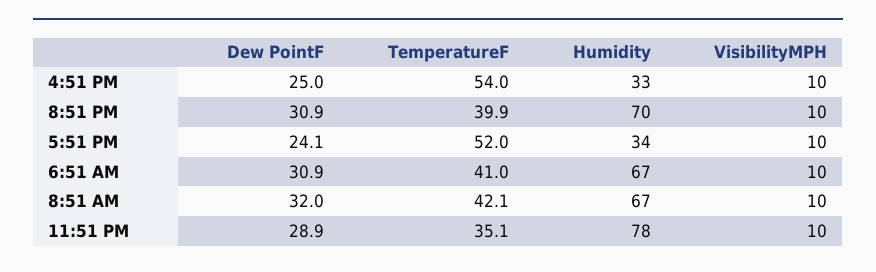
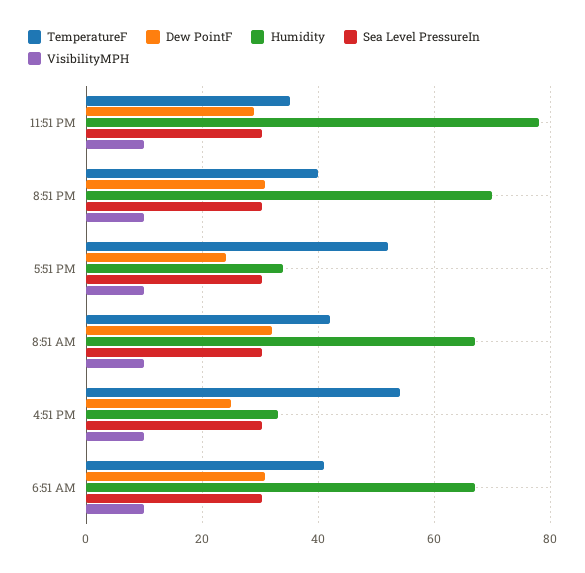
Sea Level PressureIn, 11:51 PM: none -> 30
Sea Level PressureIn, 8:51 PM: none -> 30
Sea Level PressureIn, 5:51 PM: none -> 30
Sea Level PressureIn, 8:51 AM: none -> 30
Sea Level PressureIn, 4:51 PM: none -> 30
Sea Level PressureIn, 6:51 AM: none -> 30

